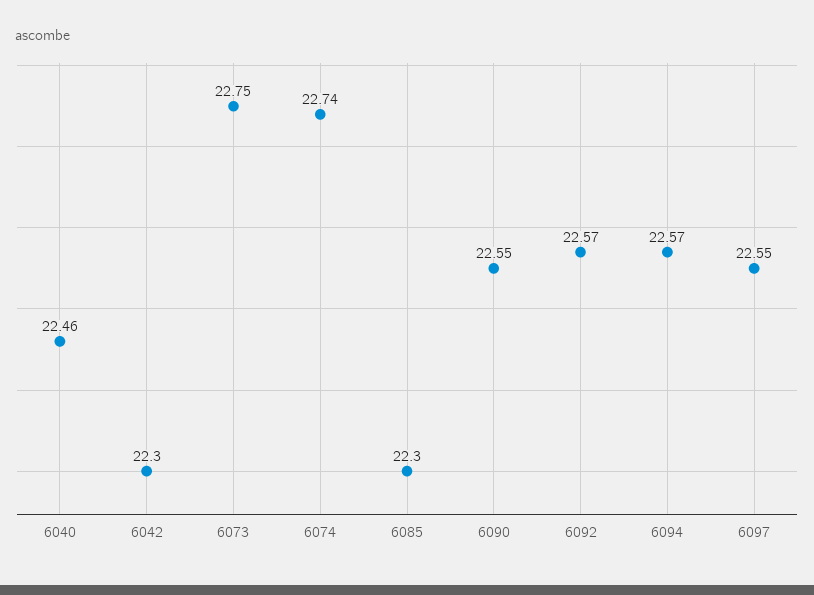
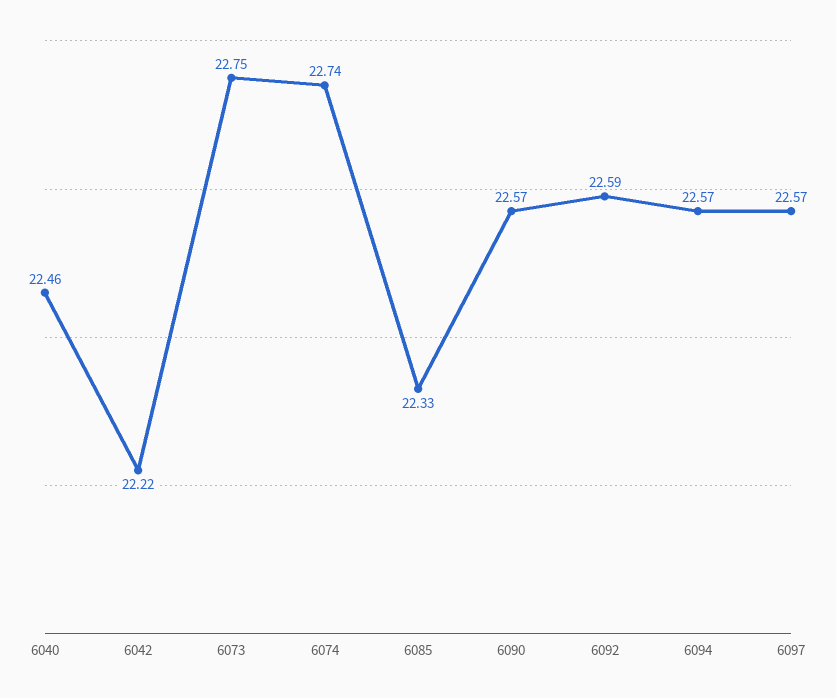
6042: 22.3 -> 22.22
6085: 22.3 -> 22.33
6090: 22.55 -> 22.57
6092: 22.57 -> 22.59
6097: 22.55 -> 22.57

